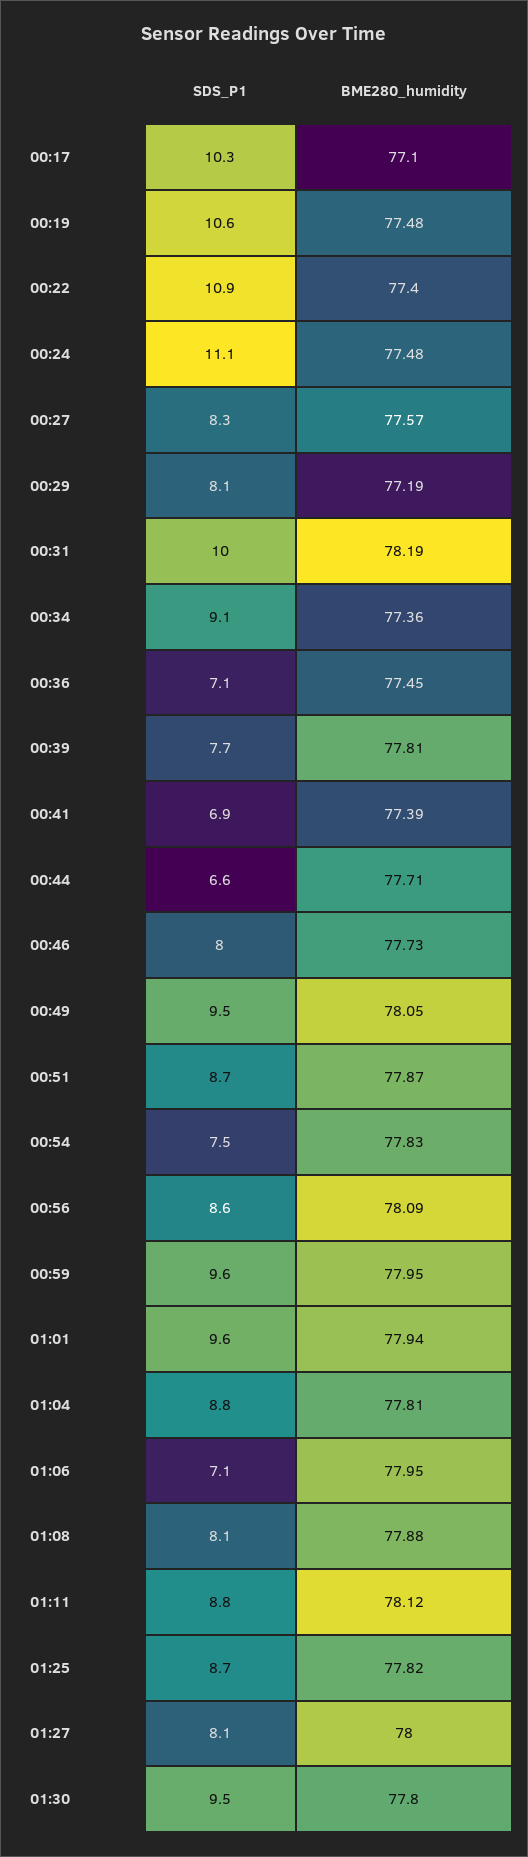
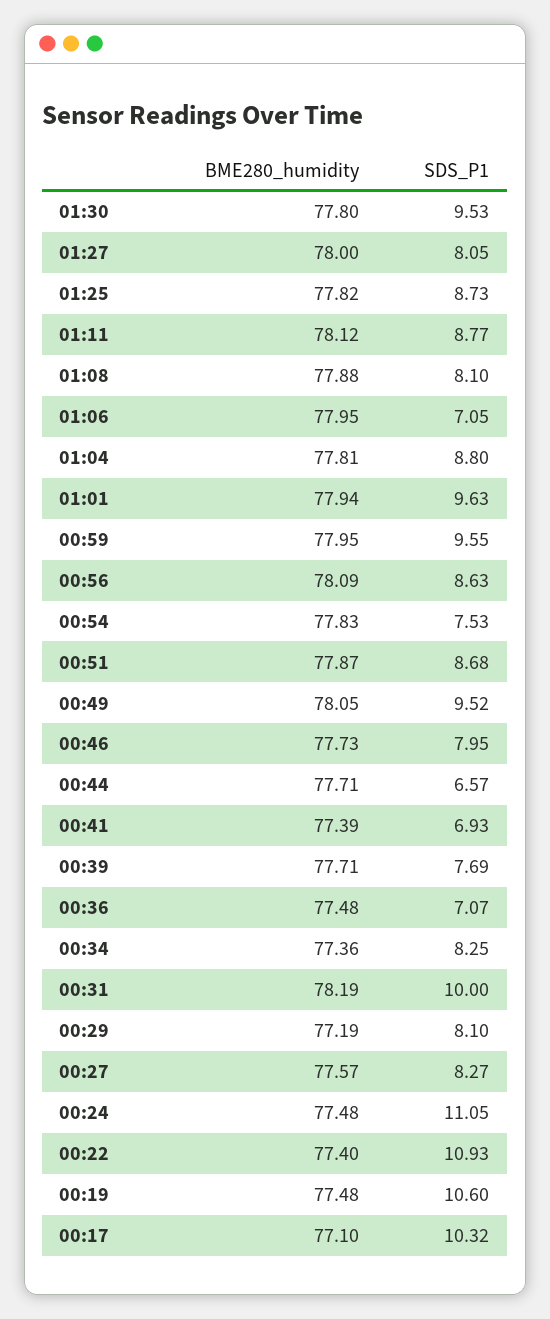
SDS_P1, 00:34: 9.1 -> 8.25
BME280_humidity, 00:36: 77.45 -> 77.48
BME280_humidity, 00:39: 77.81 -> 77.71

